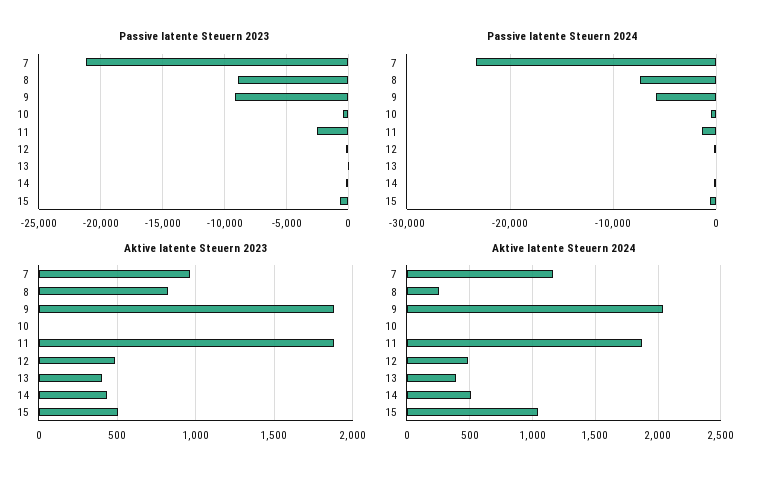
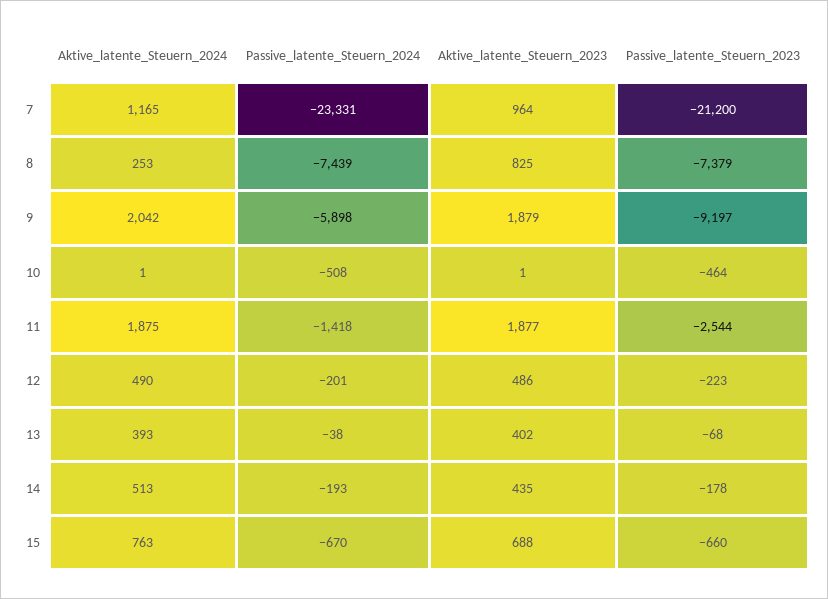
Passive latente Steuern 2023, 8: -9000 -> -7379
Aktive latente Steuern 2023, 15: 500 -> 688
Aktive latente Steuern 2024, 15: 1050 -> 763

